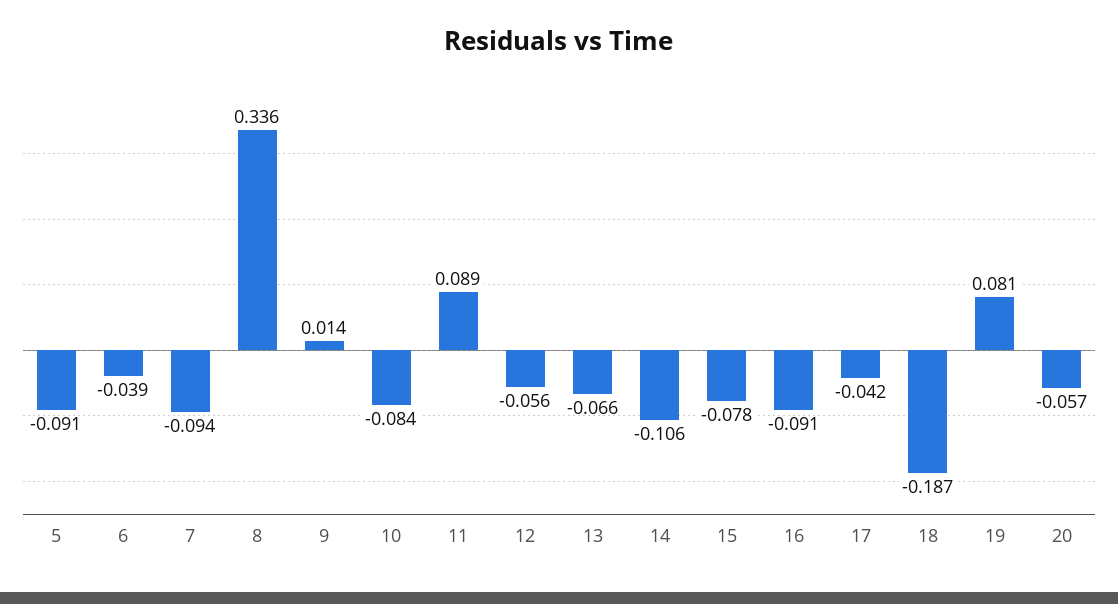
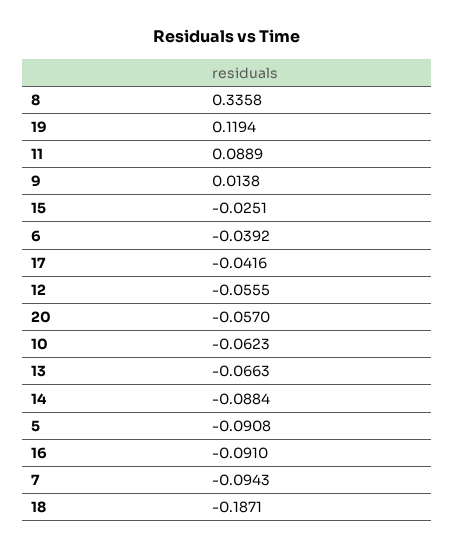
10: -0.084 -> -0.0623
14: -0.106 -> -0.0884
15: -0.078 -> -0.0251
19: 0.081 -> 0.1194

